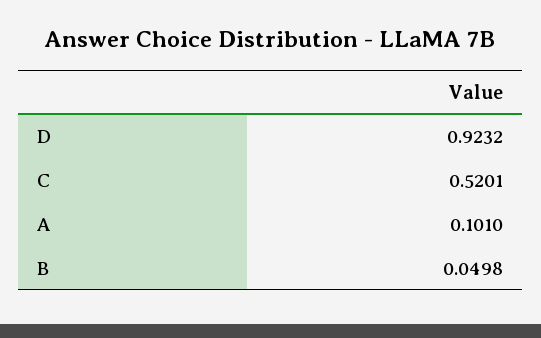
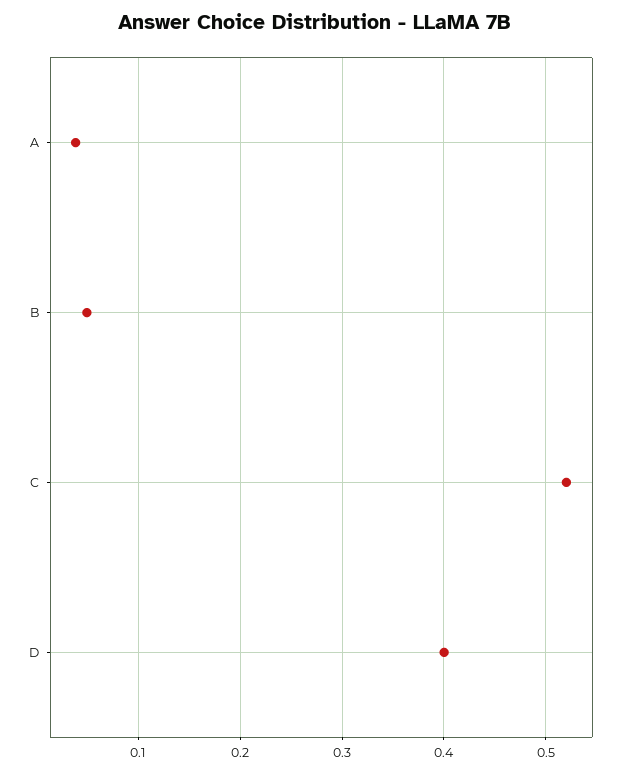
D: 0.9232 -> 0.4
A: 0.101 -> 0.04

